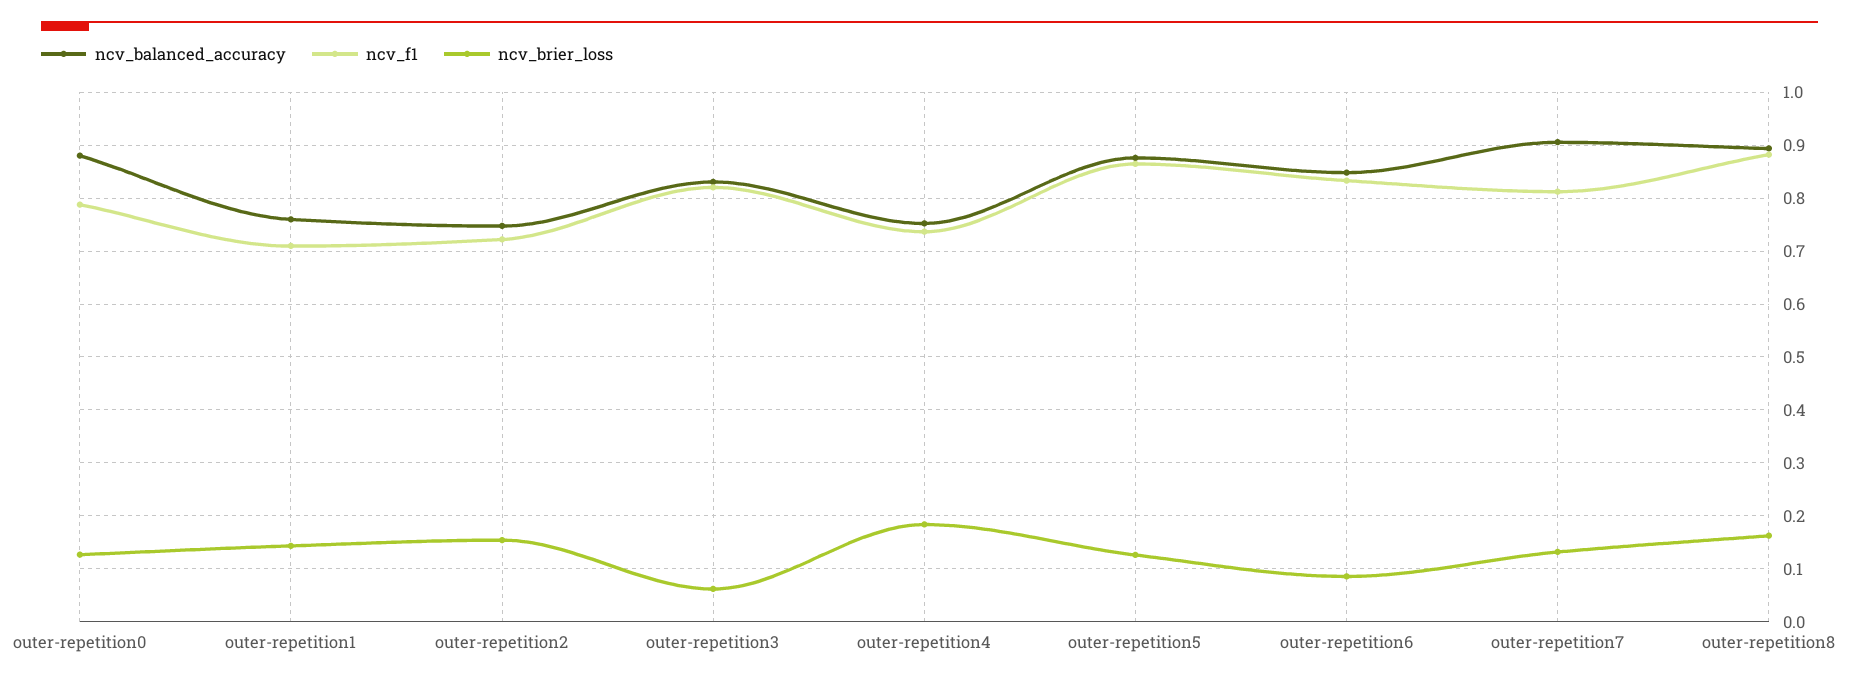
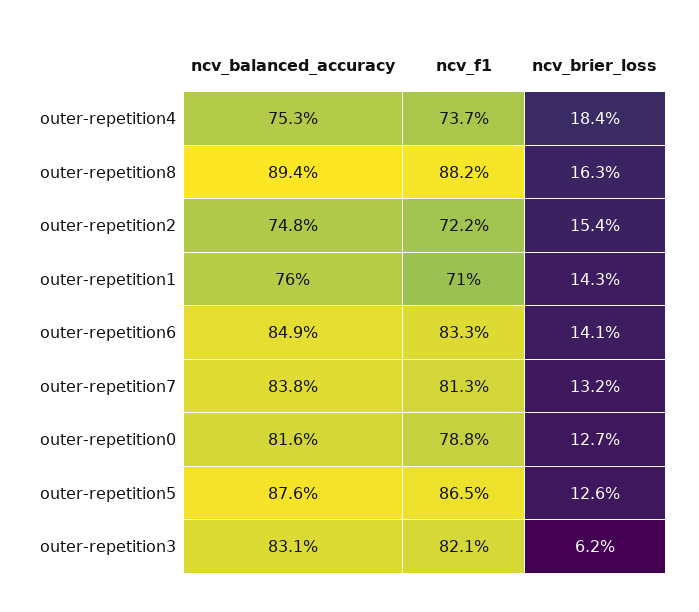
ncv_balanced_accuracy, outer-repetition0: 0.88 -> 0.816
ncv_brier_loss, outer-repetition6: 0.08 -> 0.141
ncv_balanced_accuracy, outer-repetition7: 0.9 -> 0.838

